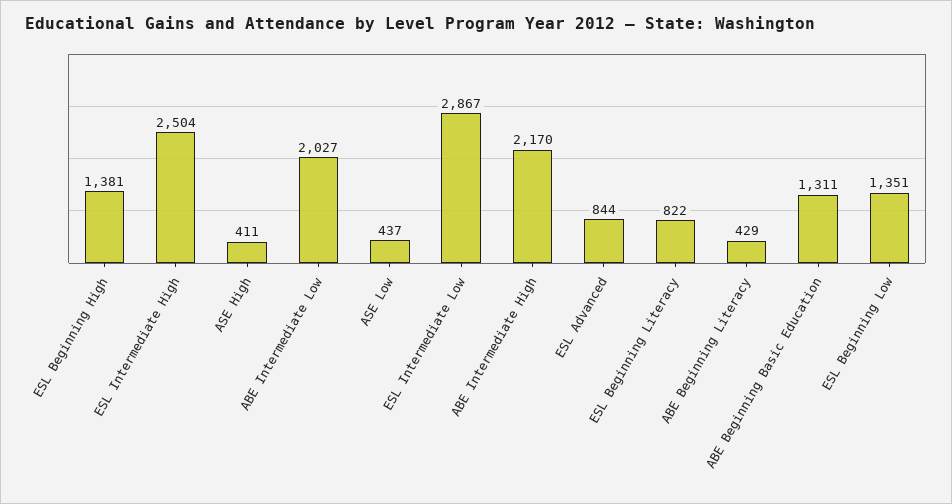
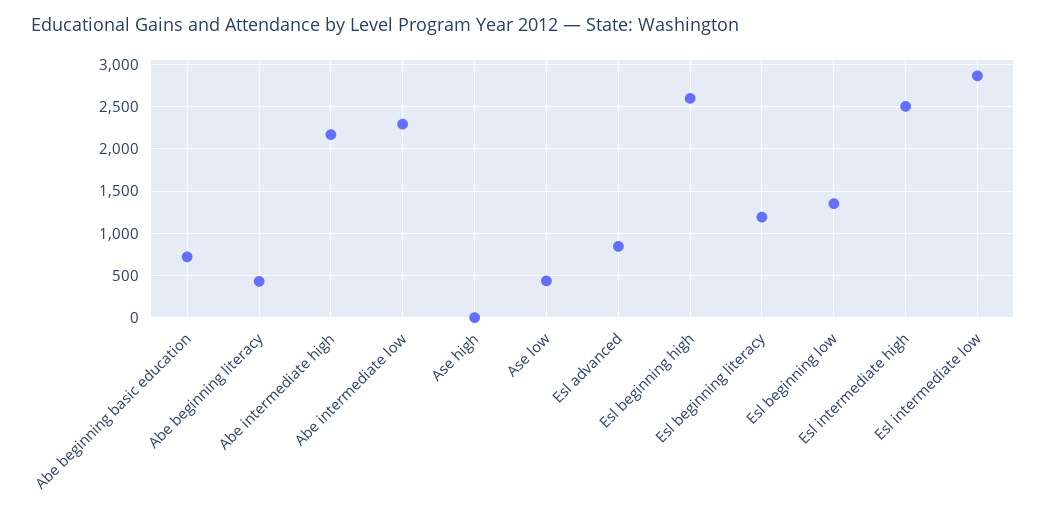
ESL Beginning High: 1381 -> 2600
ASE High: 411 -> 0
ABE Intermediate Low: 2027 -> 2300
ESL Beginning Literacy: 822 -> 1200
ABE Beginning Basic Education: 1311 -> 700

